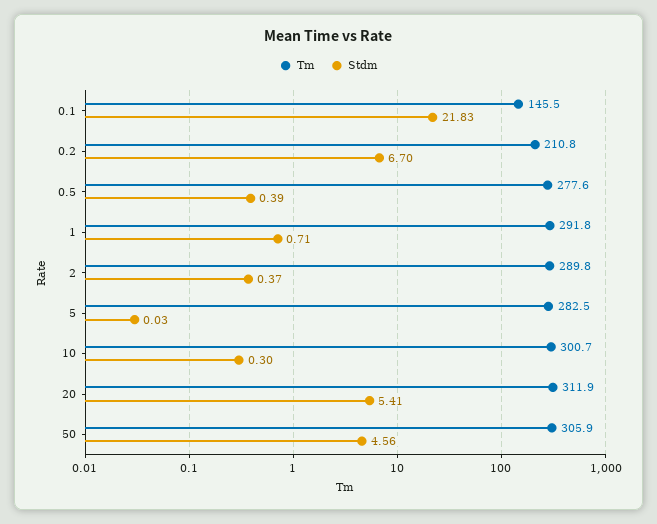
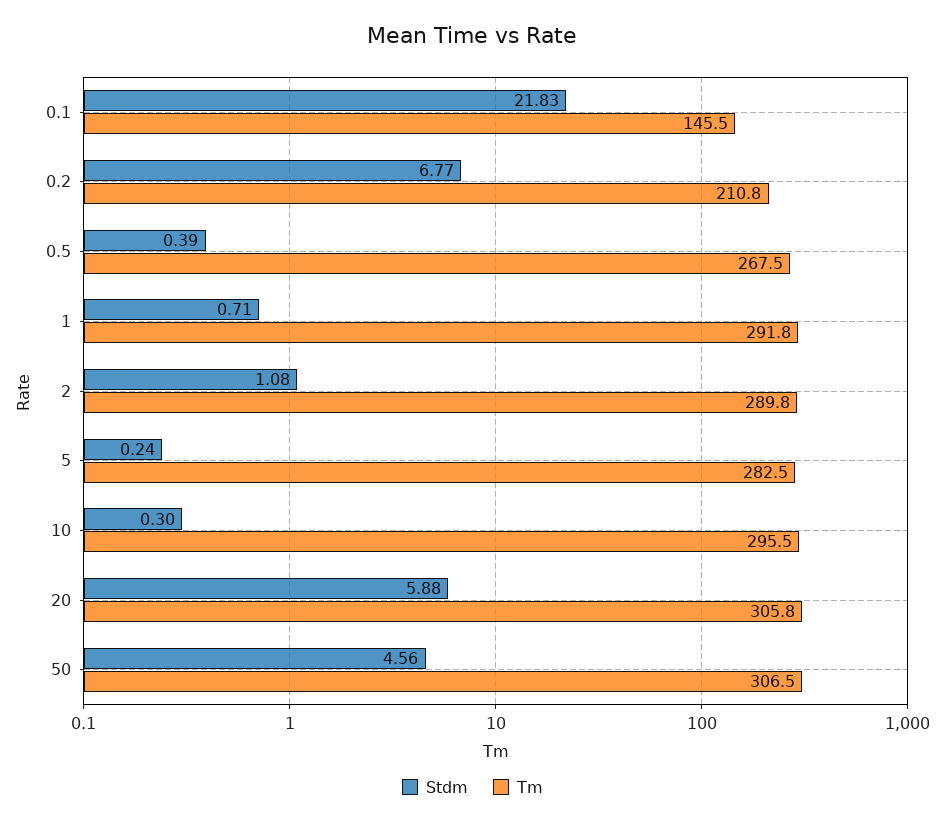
Stdm, 0.2: 6.7 -> 6.77
Tm, 0.5: 277.6 -> 267.5
Stdm, 2: 0.37 -> 1.08
Stdm, 5: 0.03 -> 0.24
Tm, 10: 300.7 -> 295.5
Tm, 20: 311.9 -> 305.8
Stdm, 20: 5.41 -> 5.88
Tm, 50: 305.9 -> 306.5

